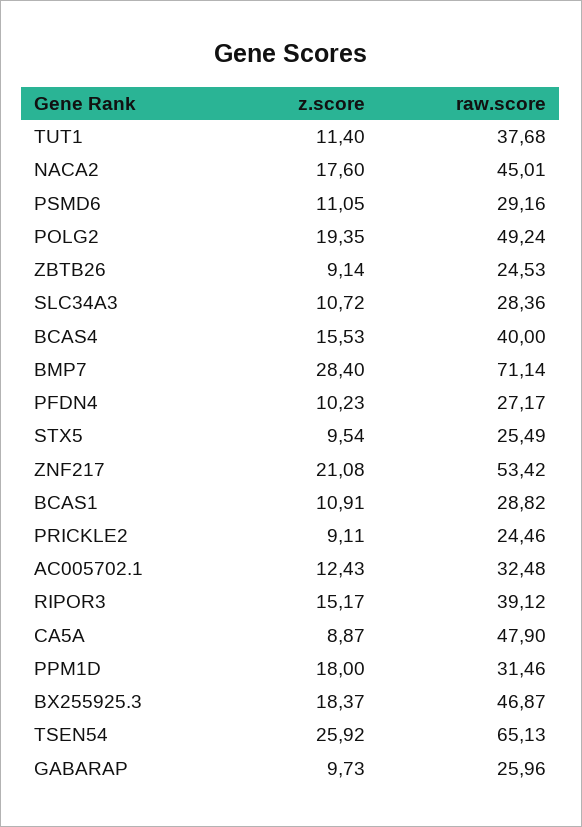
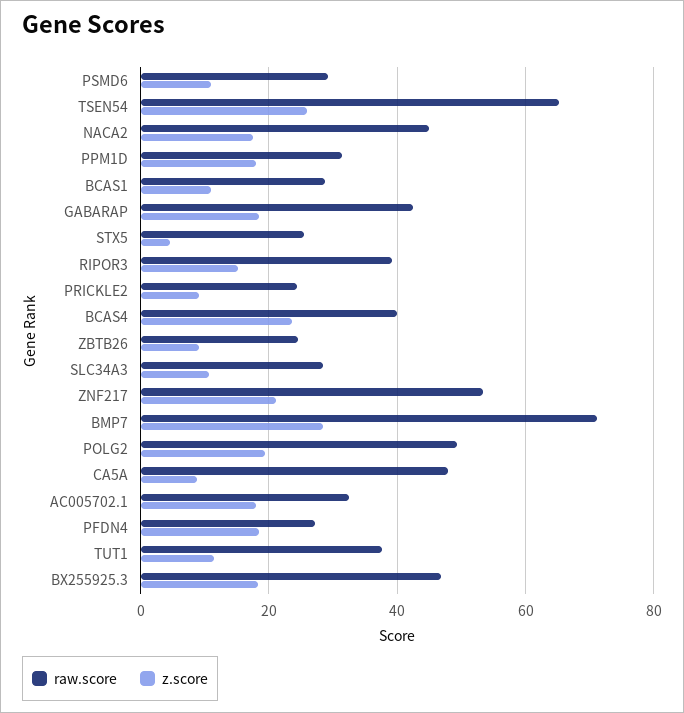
z.score, BCAS4: 15.53 -> 24
z.score, PFDN4: 10.23 -> 18
z.score, STX5: 9.54 -> 4
z.score, AC005702.1: 12.43 -> 18
z.score, GABARAP: 9.73 -> 18
raw.score, GABARAP: 25.96 -> 42

